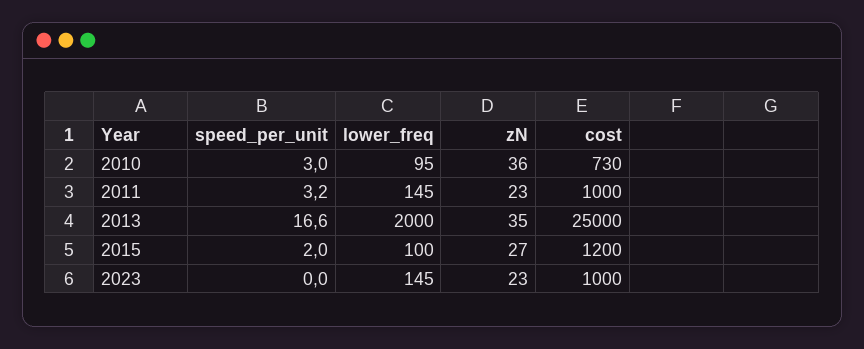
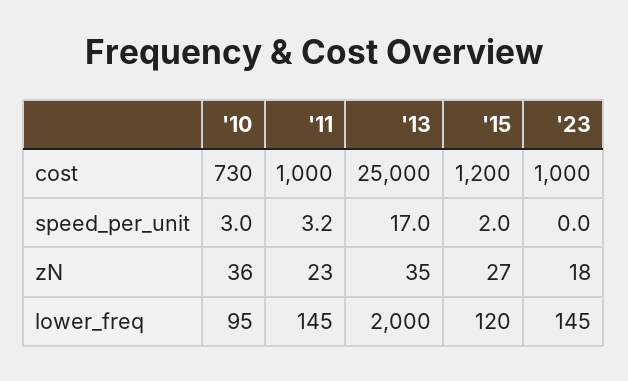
speed_per_unit, 2013: 16.6 -> 17
lower_freq, 2015: 100 -> 120
zN, 2023: 23 -> 18

